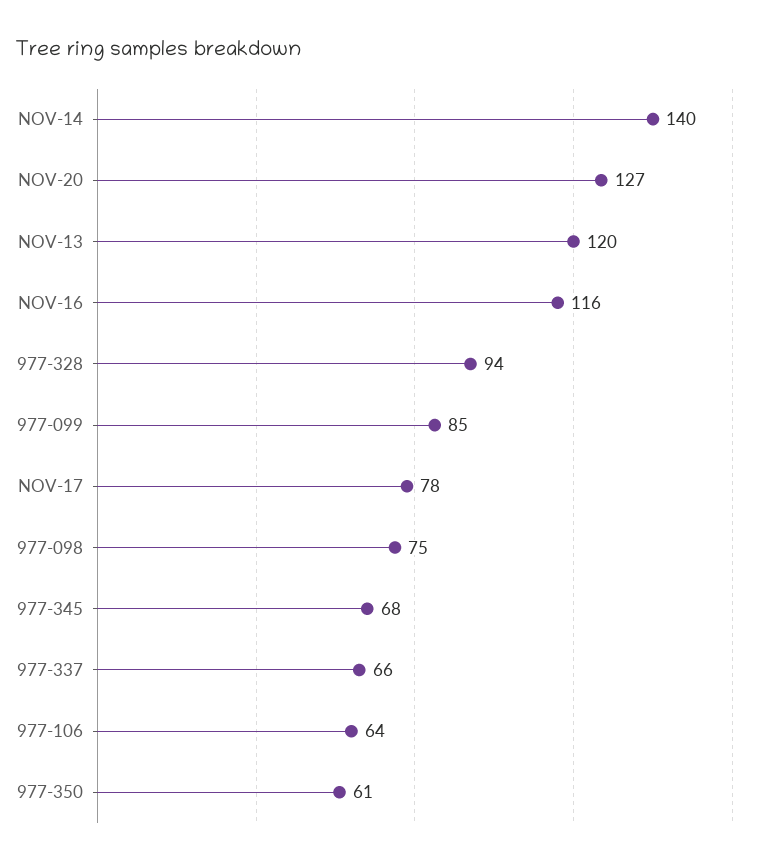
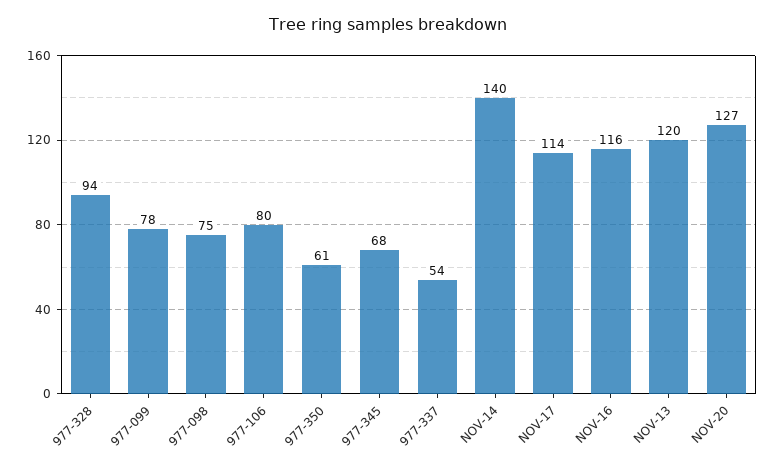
977-099: 85 -> 78
NOV-17: 78 -> 114
977-337: 66 -> 54
977-106: 64 -> 80

